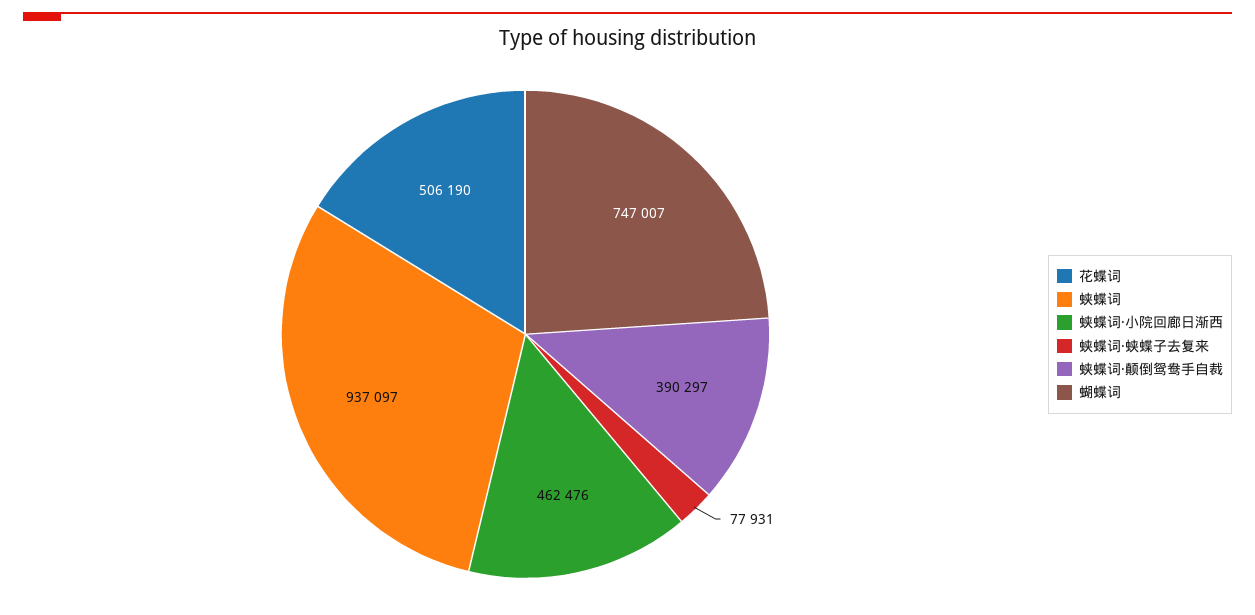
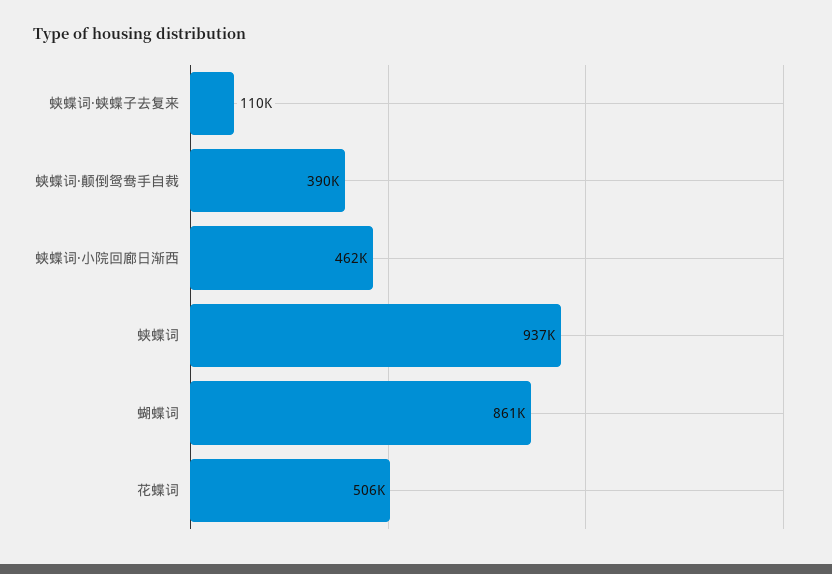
蛱蝶词·蛱蝶子去复来: 77931 -> 110000
蝴蝶词: 747007 -> 861000

